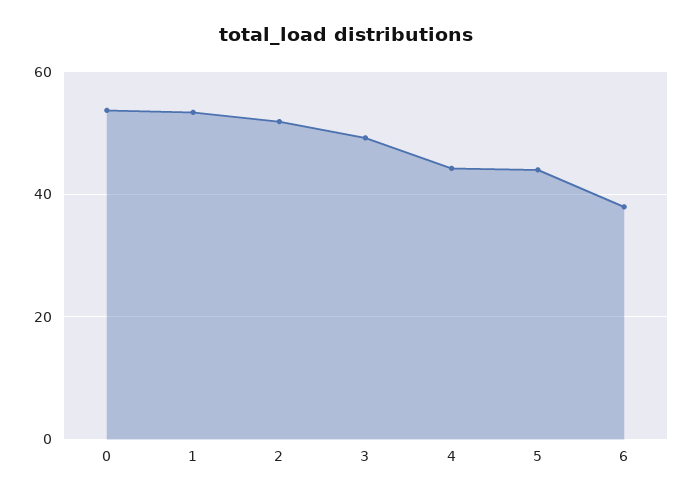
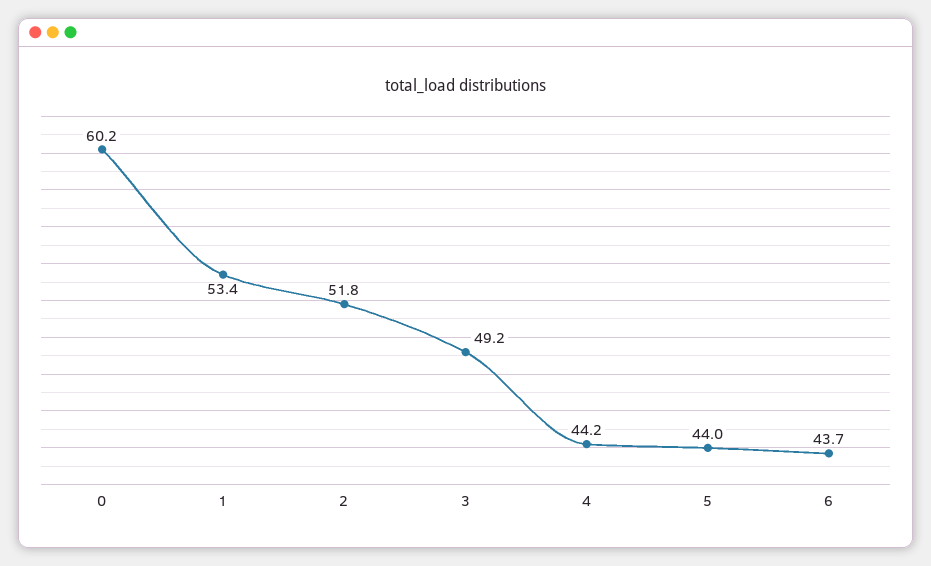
0: 54 -> 60.2
6: 38 -> 43.7

